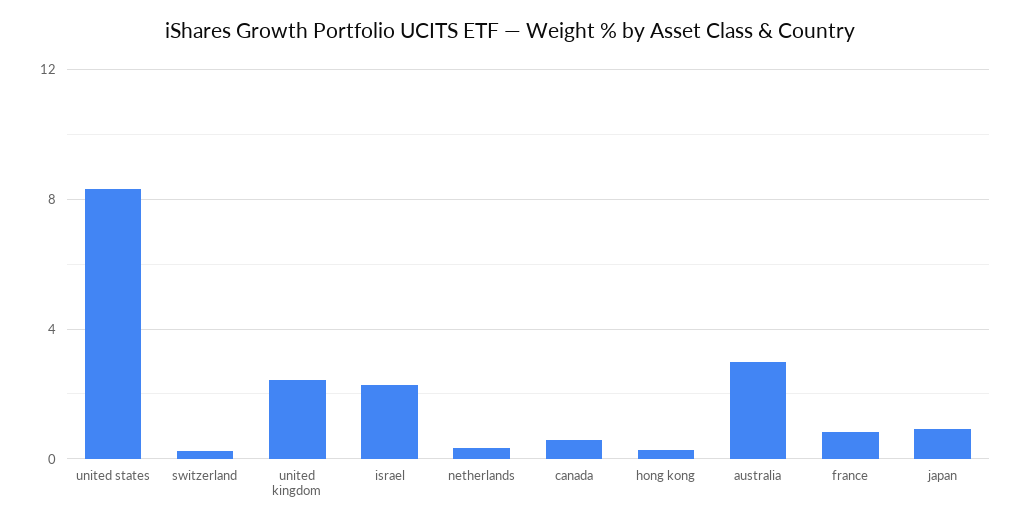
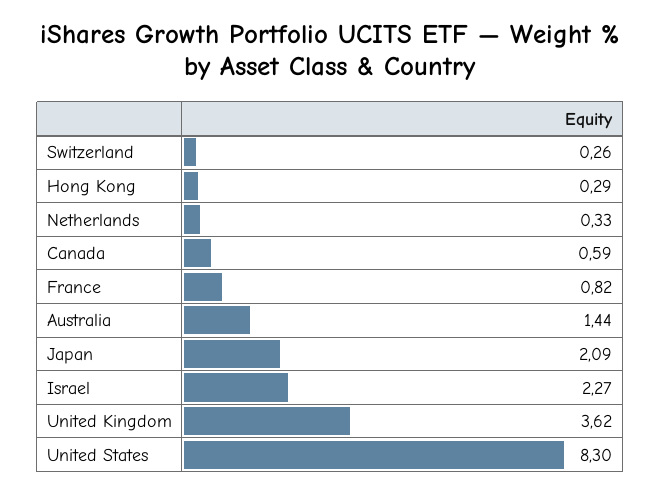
united kingdom: 2.5 -> 3.62
australia: 3 -> 1.44
japan: 1 -> 2.09

